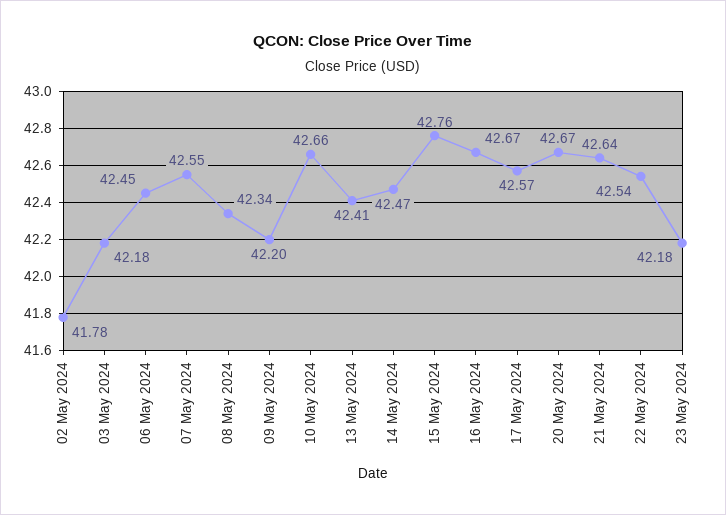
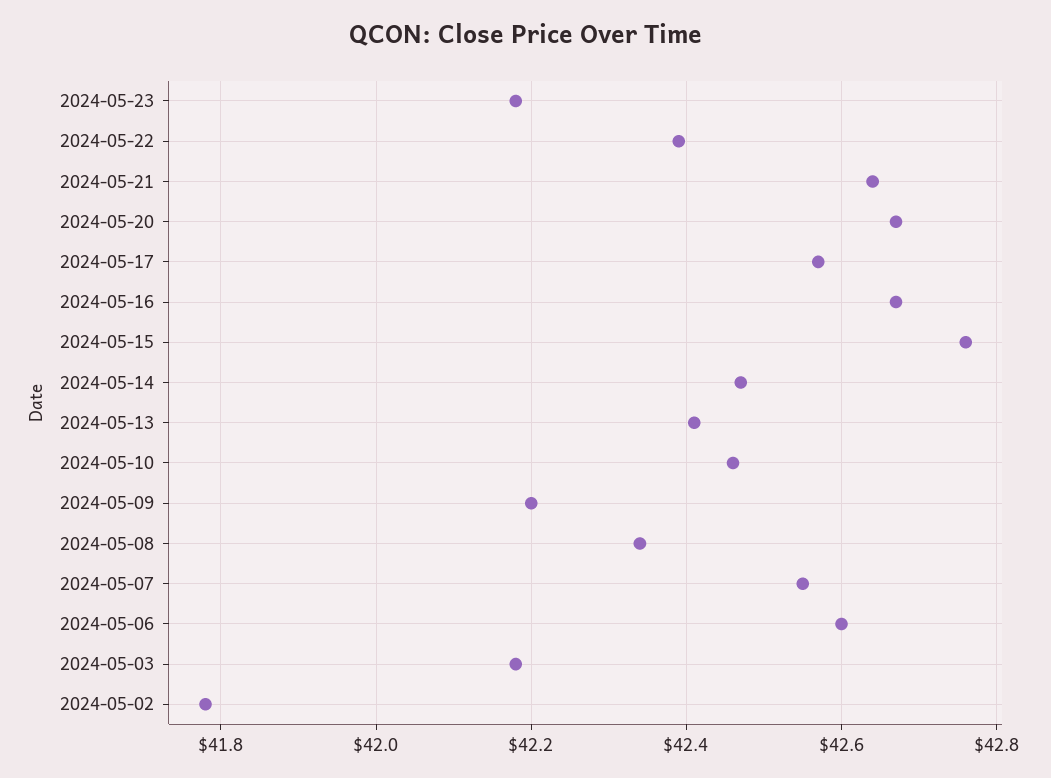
06 May 2024: 42.45 -> 42.6
10 May 2024: 42.66 -> 42.45
22 May 2024: 42.54 -> 42.4

